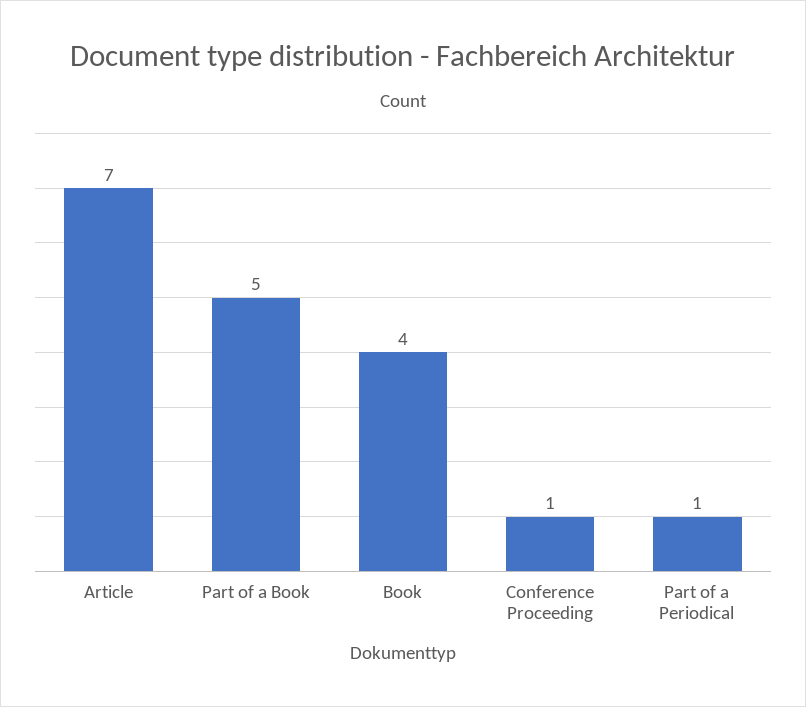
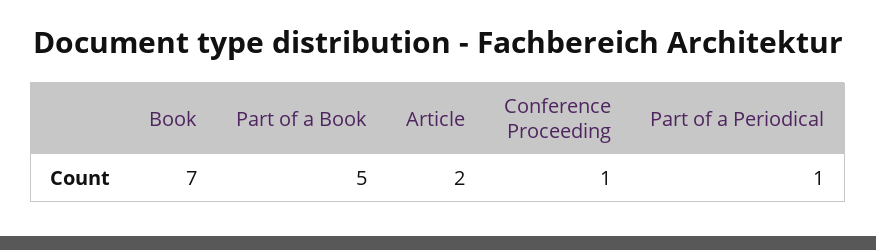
Article: 7 -> 2
Book: 4 -> 7

